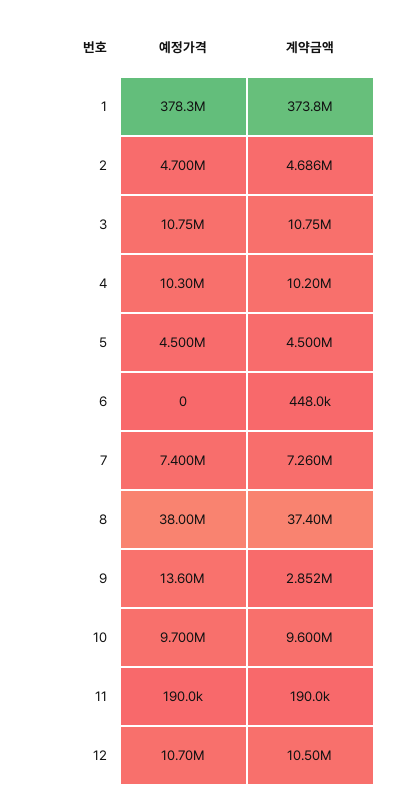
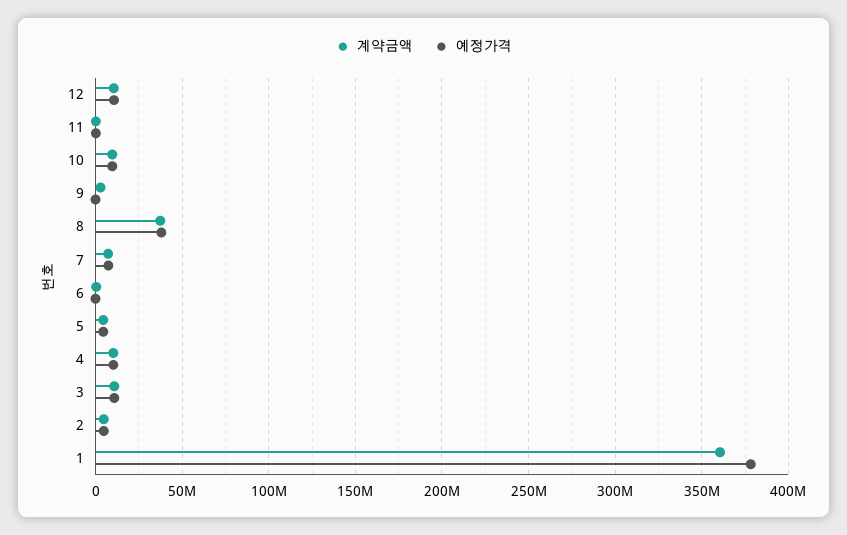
계약금액, 1: 373800000 -> 360000000
예정가격, 9: 13600000 -> 0

